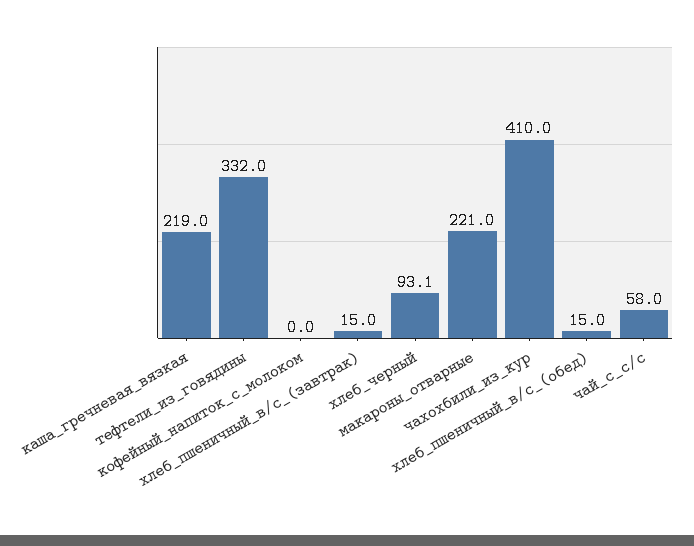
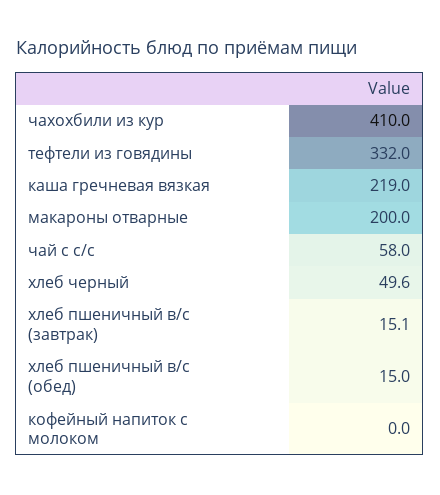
хлеб_пшеничный_в/с_(завтрак): 15 -> 15.1
хлеб_черный: 93.1 -> 49.6
макароны_отварные: 221 -> 200

